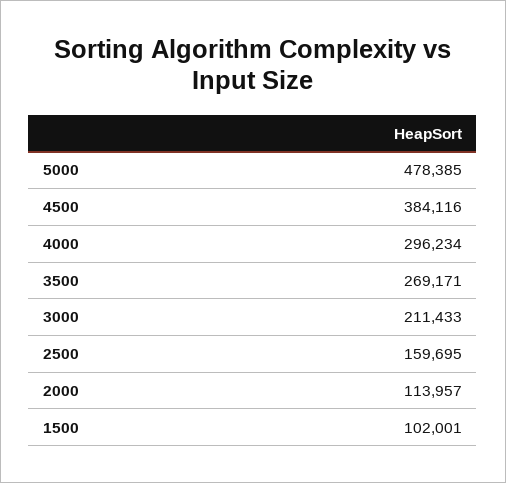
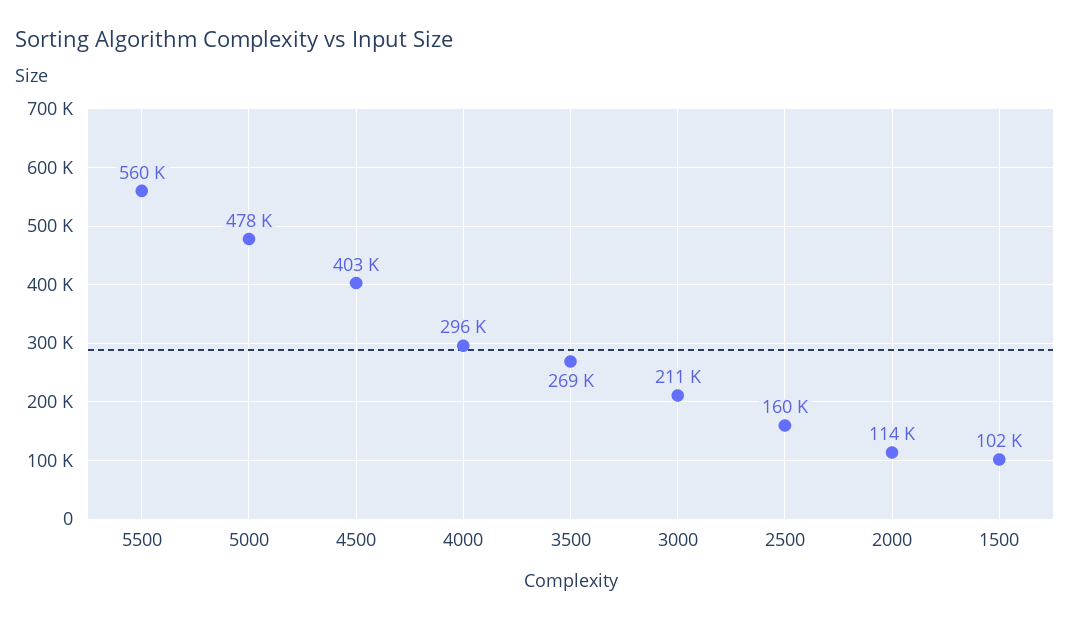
4500: 384116 -> 403000
5500: none -> 560000

